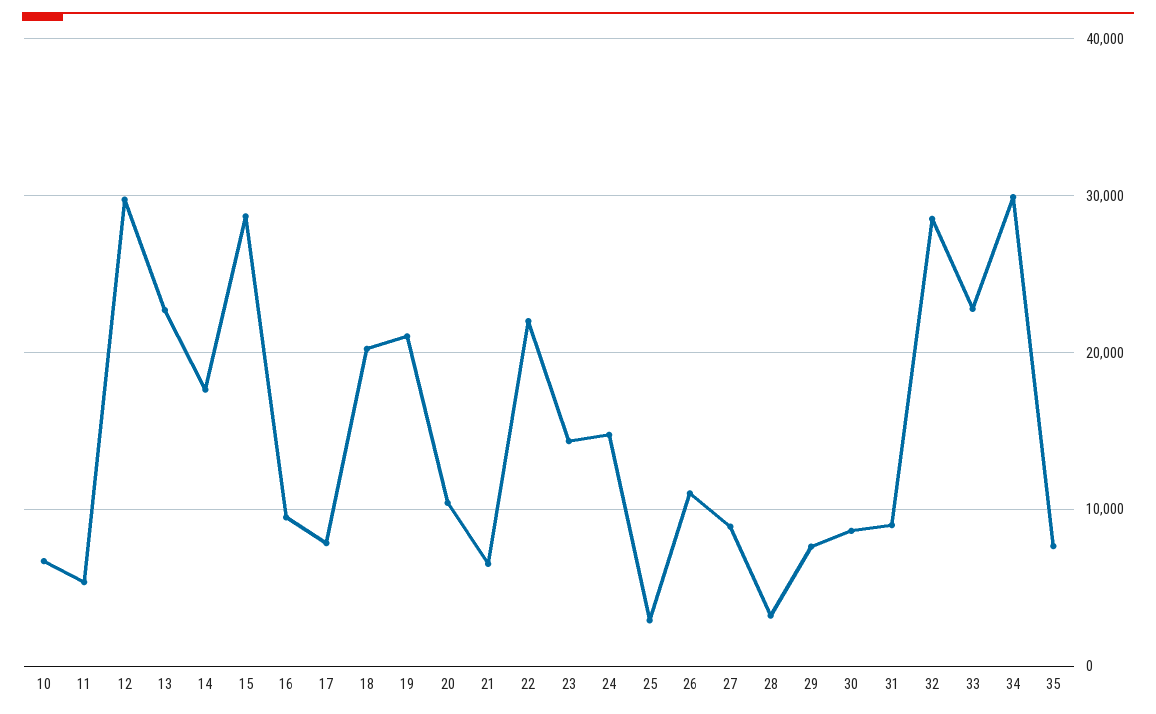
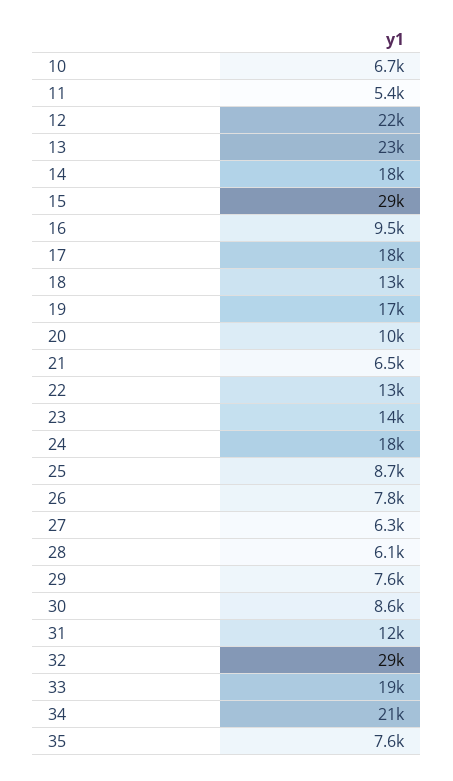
12: 30000 -> 22000
17: 8000 -> 18000
18: 20000 -> 13000
19: 21000 -> 17000
22: 22000 -> 13000
24: 15000 -> 18000
25: 3000 -> 8700
26: 11000 -> 7800
27: 9000 -> 6300
28: 3000 -> 6100
31: 9000 -> 12000
33: 23000 -> 19000
34: 30000 -> 21000

